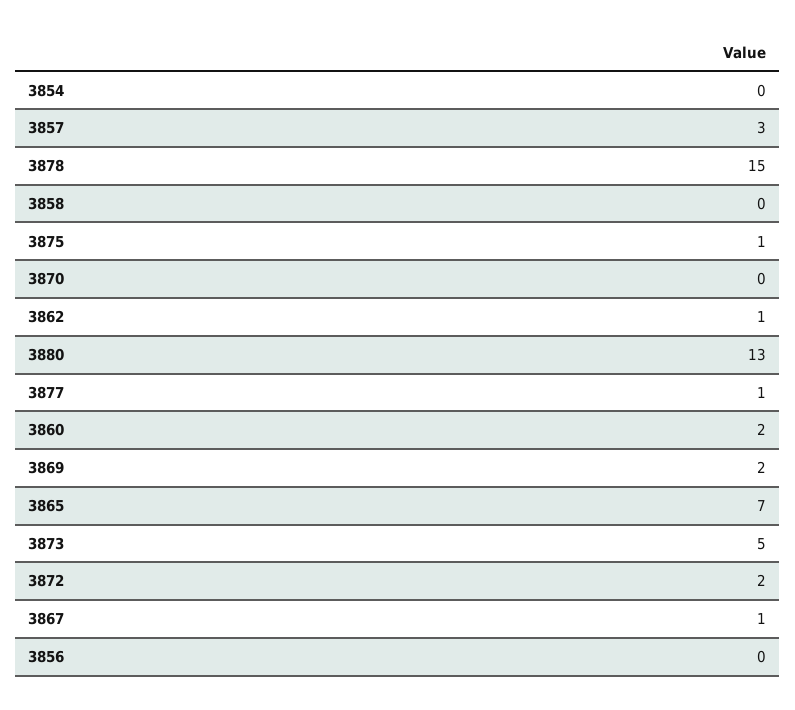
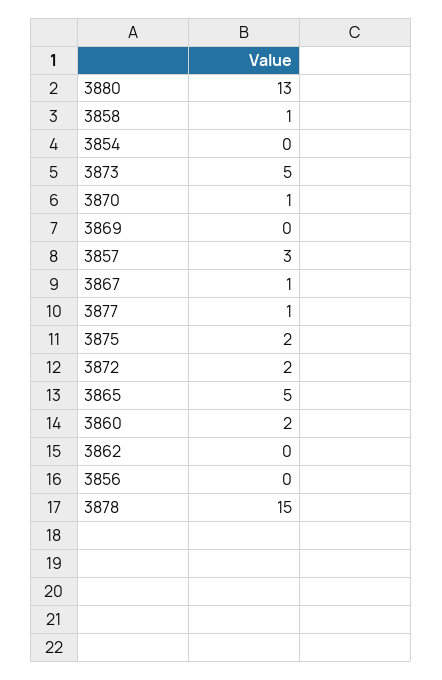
3858: 0 -> 1
3875: 1 -> 2
3870: 0 -> 1
3862: 1 -> 0
3869: 2 -> 0
3865: 7 -> 5

